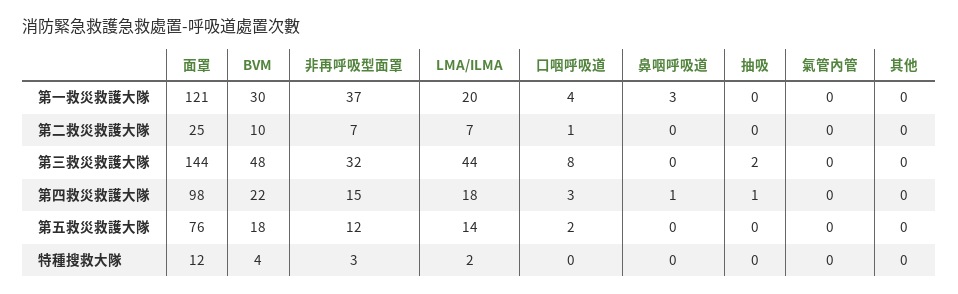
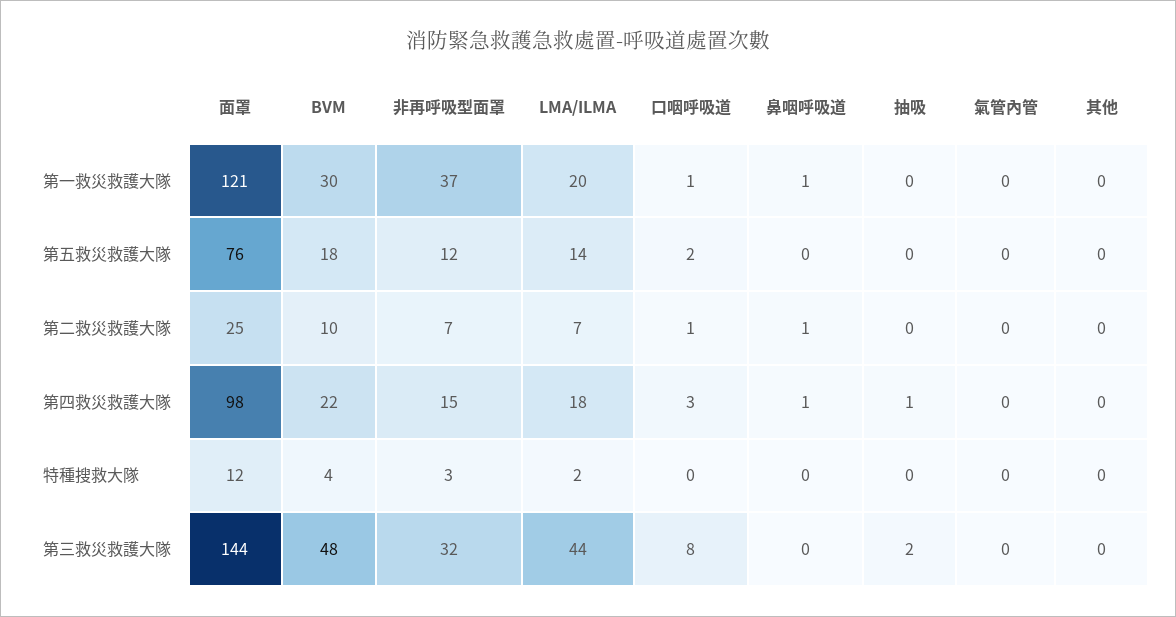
口咽呼吸道, 第一救災救護大隊: 4 -> 1
鼻咽呼吸道, 第一救災救護大隊: 3 -> 1
鼻咽呼吸道, 第二救災救護大隊: 0 -> 1

